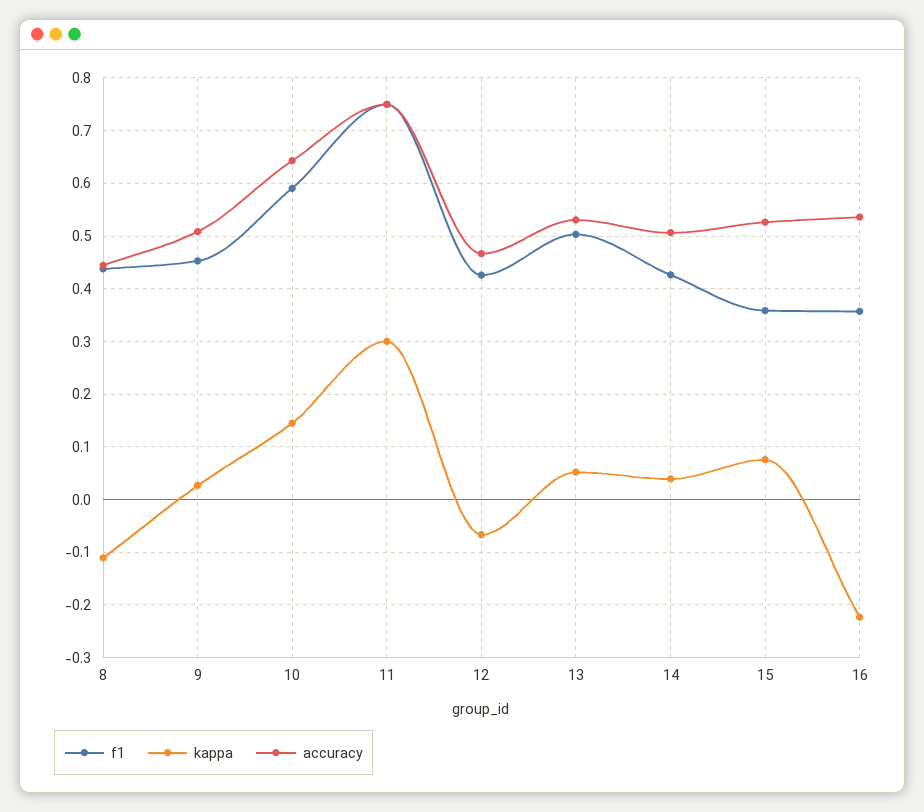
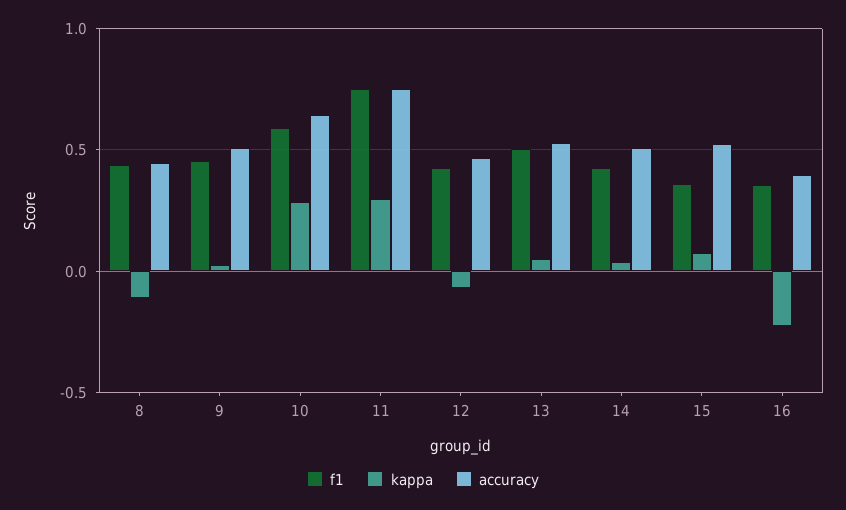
kappa, 10: 0.14 -> 0.3
accuracy, 16: 0.54 -> 0.4

